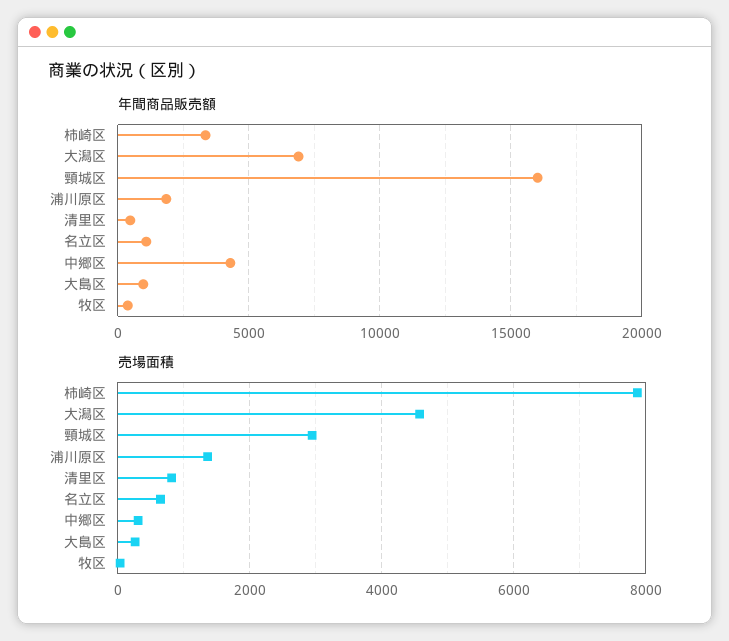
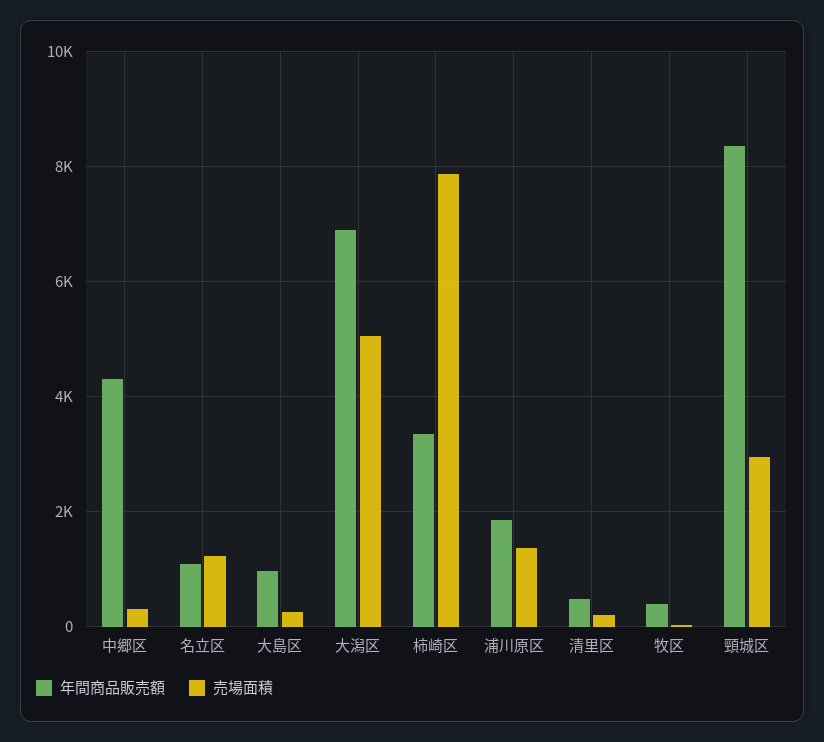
年間商品販売額, 頸城区: 16000 -> 8400
売場面積, 大潟区: 4600 -> 5000
売場面積, 清里区: 800 -> 200
売場面積, 名立区: 600 -> 1200

